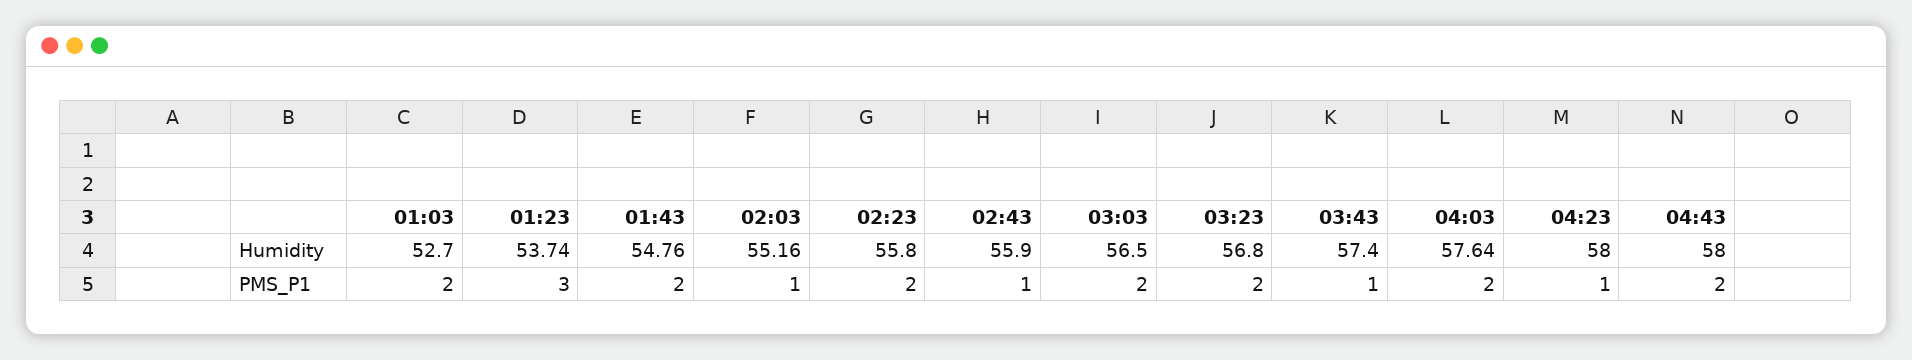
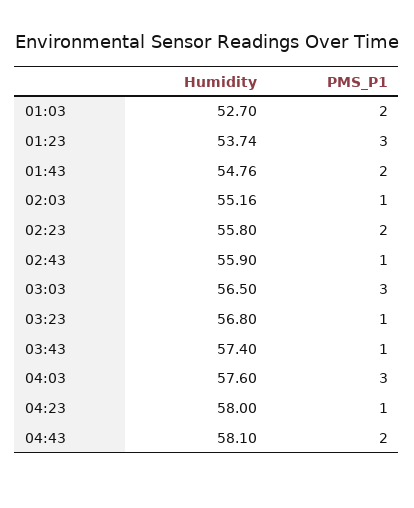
04:03, Humidity: 57.64 -> 57.6
04:43, Humidity: 58 -> 58.1
03:03, PMS_P1: 2 -> 3
03:23, PMS_P1: 2 -> 1
04:03, PMS_P1: 2 -> 3

